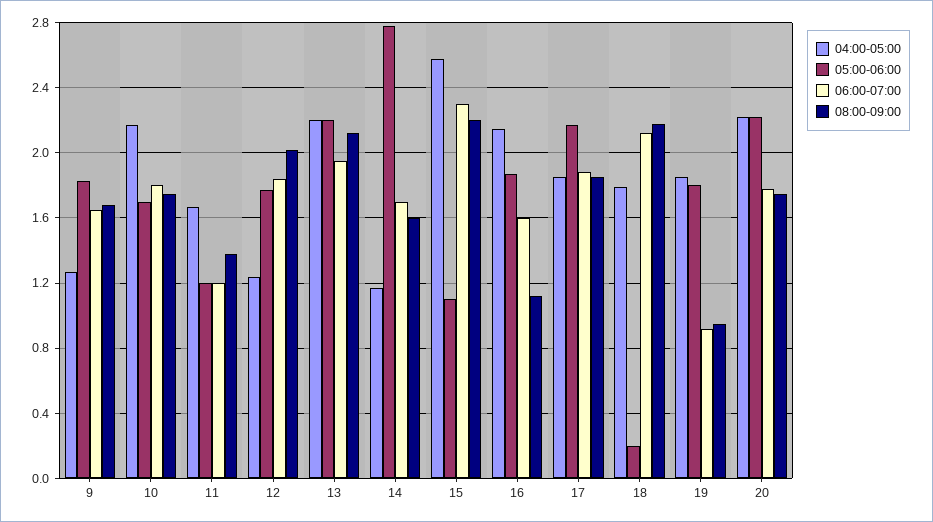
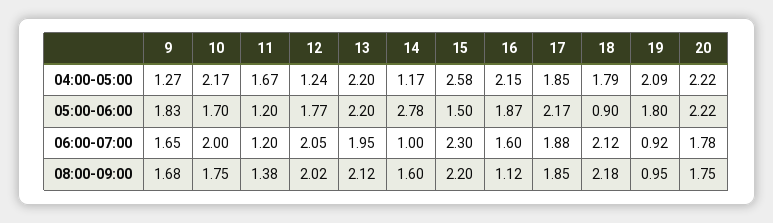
06:00-07:00, 10: 1.8 -> 2
06:00-07:00, 12: 1.85 -> 2.05
06:00-07:00, 14: 1.7 -> 1
05:00-06:00, 15: 1.1 -> 1.5
05:00-06:00, 18: 0.2 -> 0.9
04:00-05:00, 19: 1.85 -> 2.09

